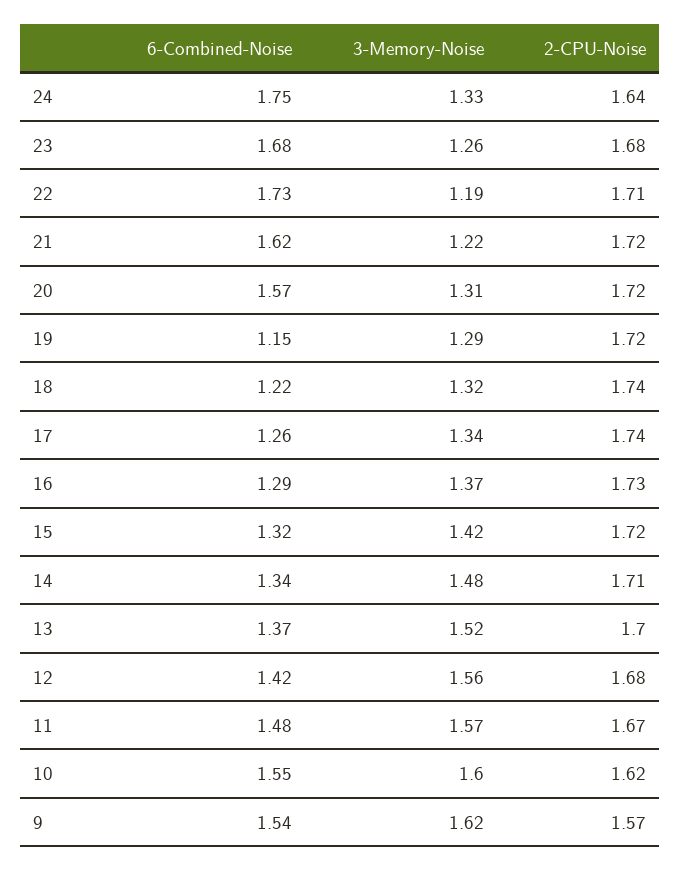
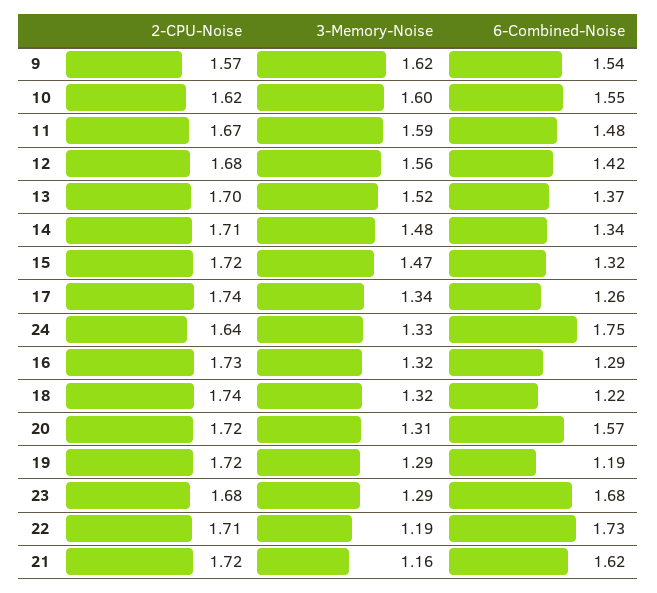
3-Memory-Noise, 23: 1.26 -> 1.29
3-Memory-Noise, 21: 1.22 -> 1.16
6-Combined-Noise, 19: 1.15 -> 1.19
3-Memory-Noise, 16: 1.37 -> 1.32
3-Memory-Noise, 15: 1.42 -> 1.47
3-Memory-Noise, 11: 1.57 -> 1.59

